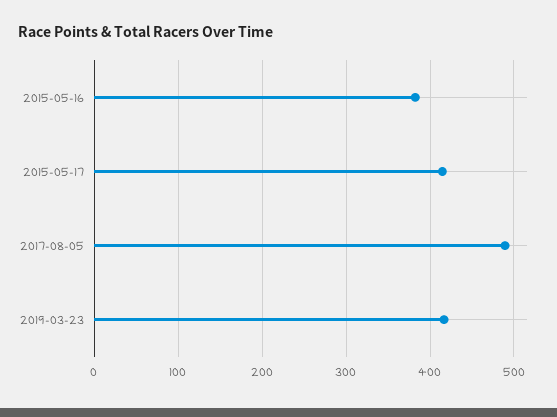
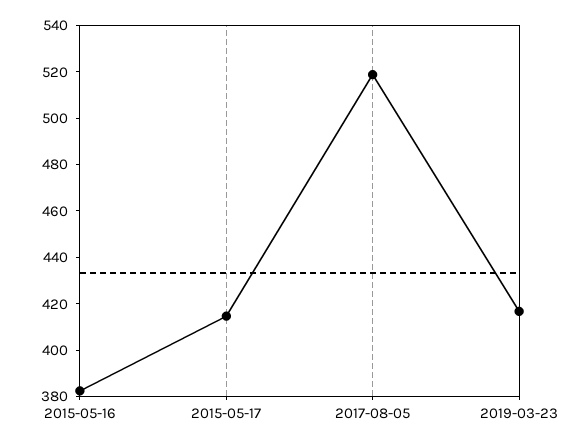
2017-08-05: 490 -> 520

